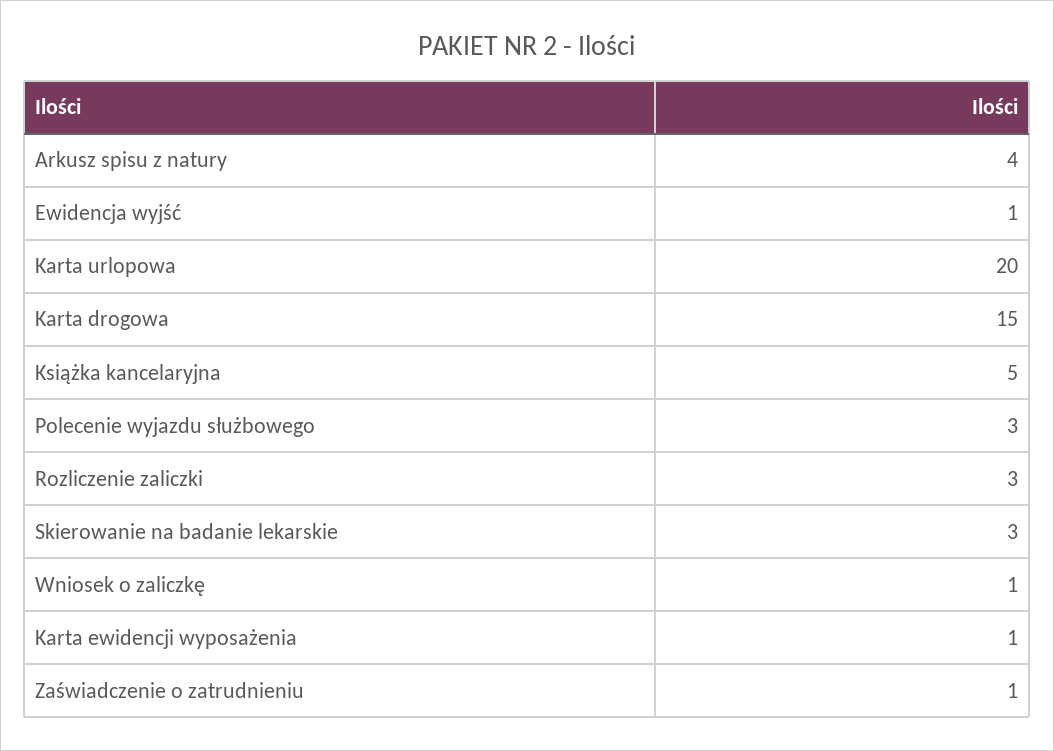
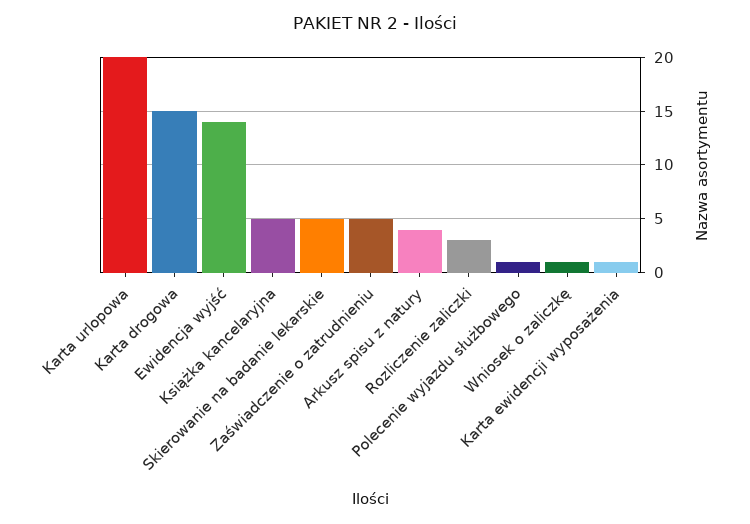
Ewidencja wyjść: 1 -> 14
Polecenie wyjazdu służbowego: 3 -> 1
Skierowanie na badanie lekarskie: 3 -> 5
Zaświadczenie o zatrudnieniu: 1 -> 5

